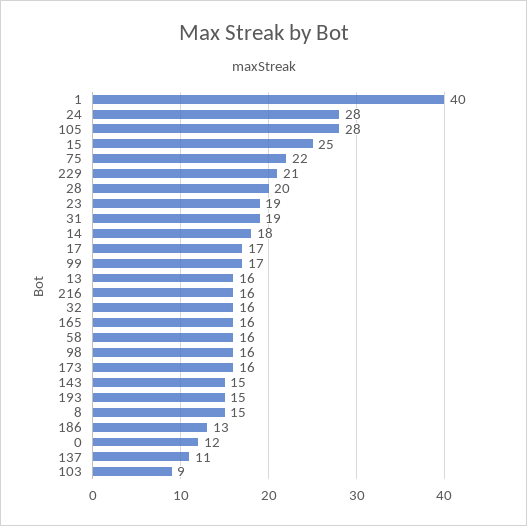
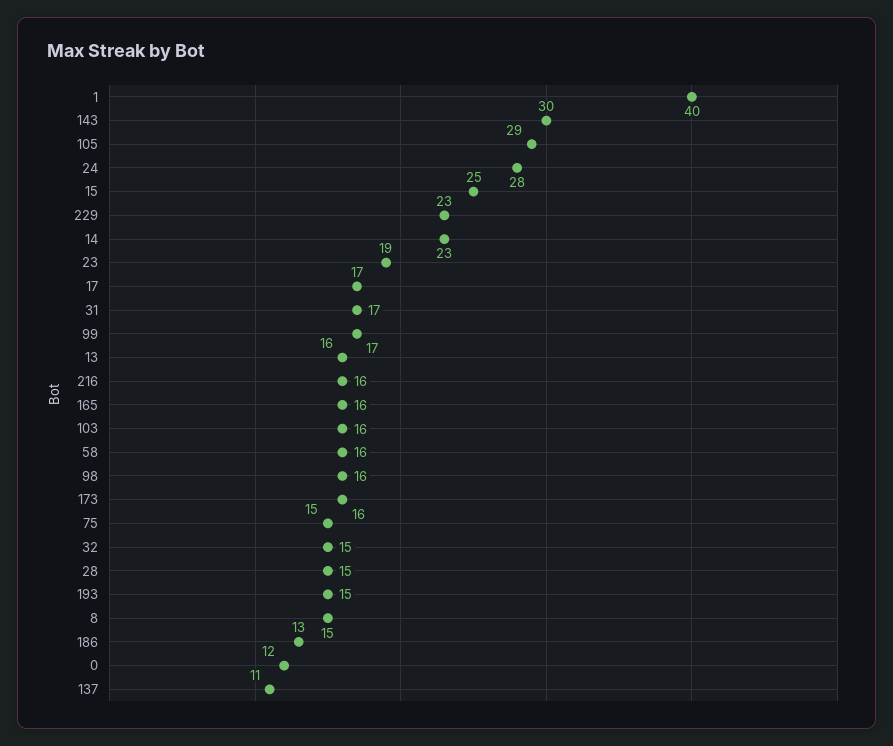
105: 28 -> 29
75: 22 -> 15
229: 21 -> 23
28: 20 -> 15
31: 19 -> 17
14: 18 -> 23
32: 16 -> 15
143: 15 -> 30
103: 9 -> 16

